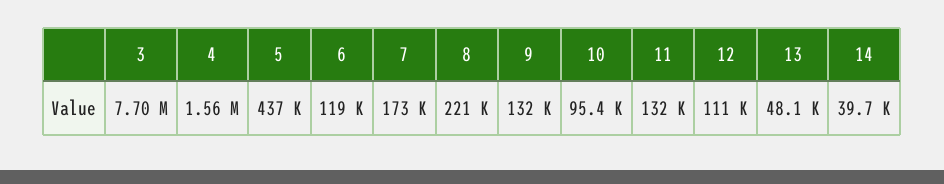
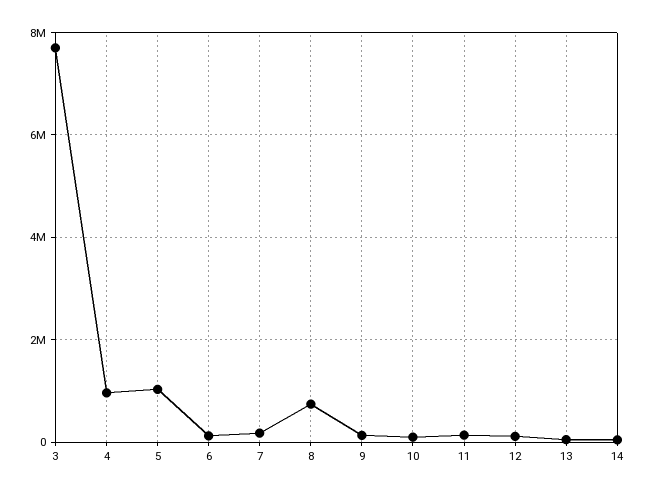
4: 1560000 -> 1000000
5: 437000 -> 1000000
8: 221000 -> 800000

